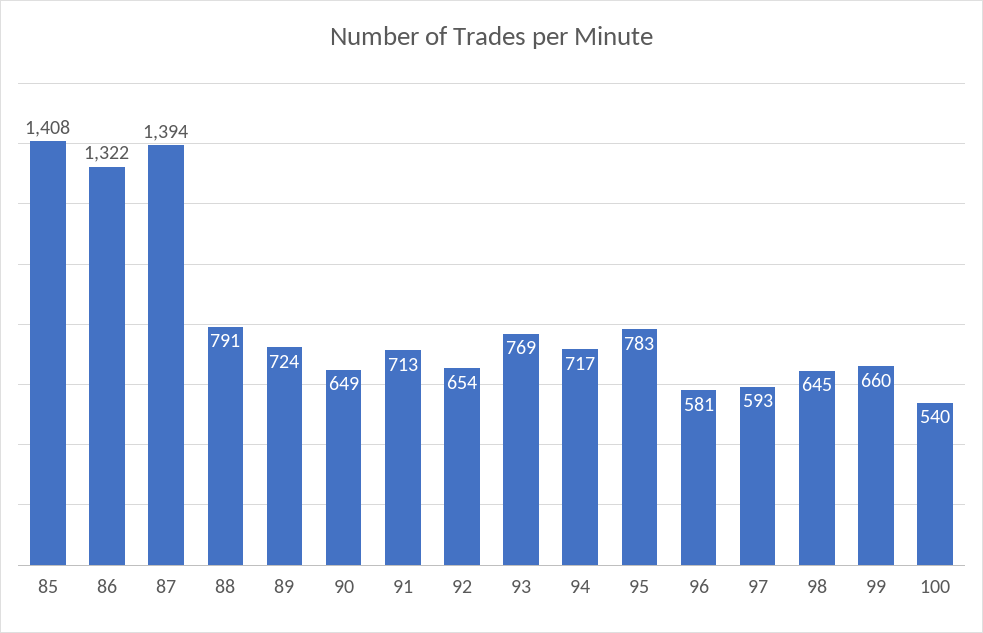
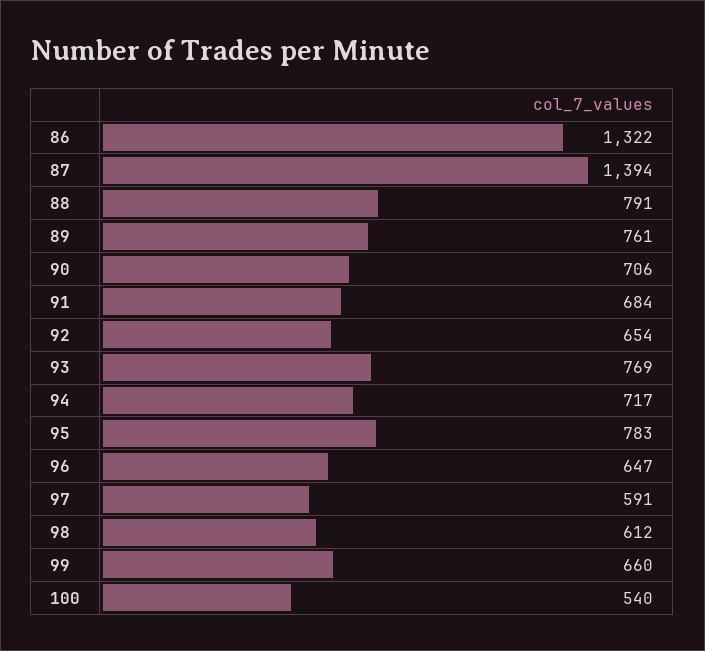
85: 1408 -> none
89: 724 -> 761
90: 649 -> 706
91: 713 -> 684
96: 581 -> 647
97: 593 -> 591
98: 645 -> 612

